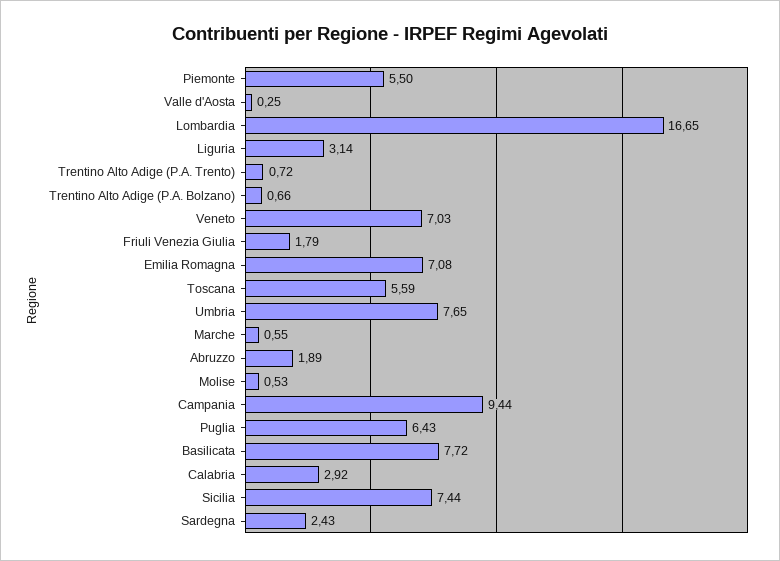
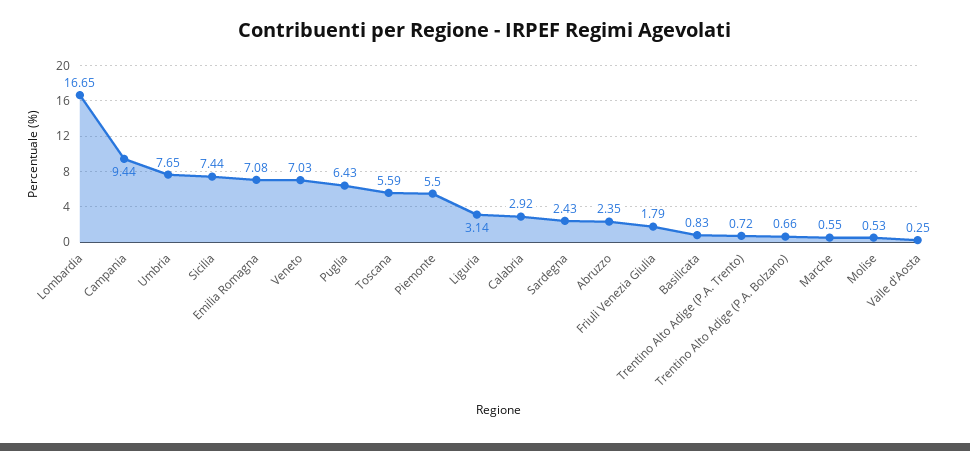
Abruzzo: 1.89 -> 2.35
Basilicata: 7.72 -> 0.83

